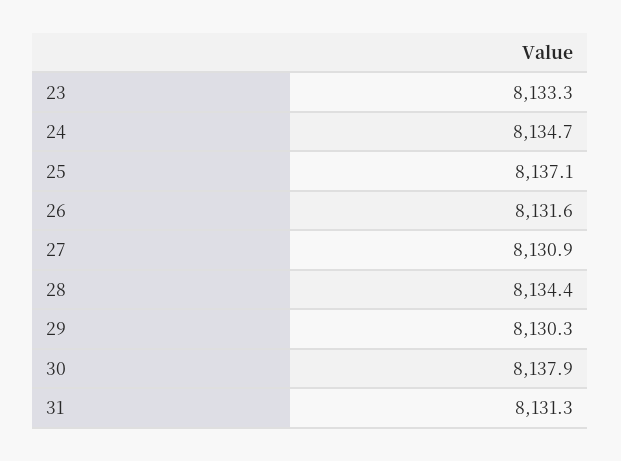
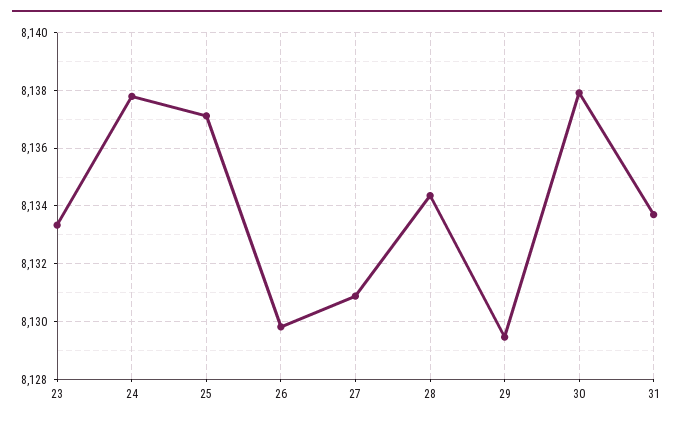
24: 8134.7 -> 8137.75
26: 8131.6 -> 8129.75
29: 8130.3 -> 8129.5
31: 8131.3 -> 8133.75

